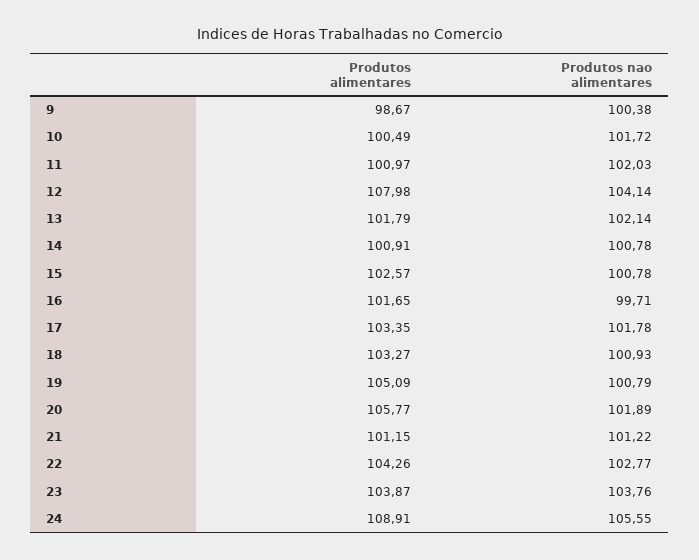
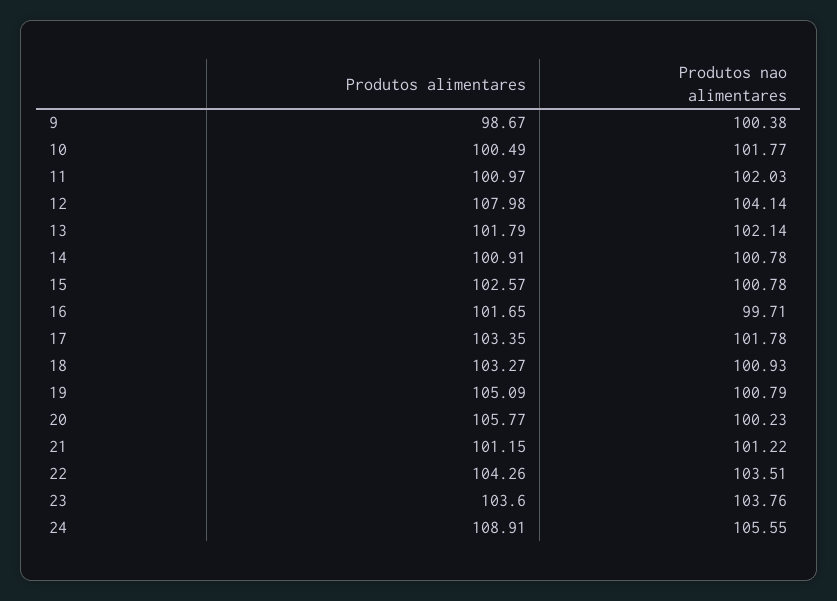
Produtos nao alimentares, 10: 101.72 -> 101.77
Produtos nao alimentares, 20: 101.89 -> 100.23
Produtos nao alimentares, 22: 102.77 -> 103.51
Produtos alimentares, 23: 103.87 -> 103.6

